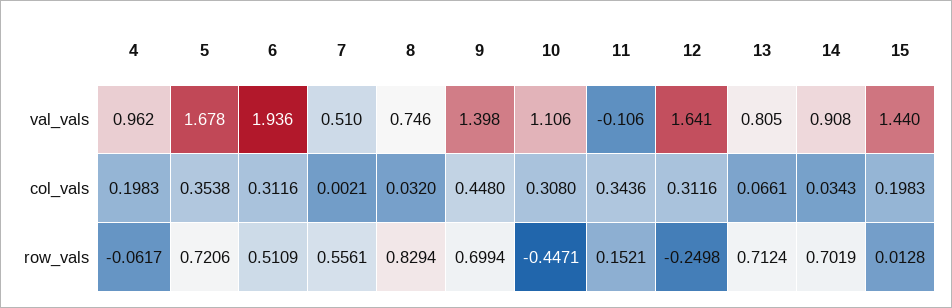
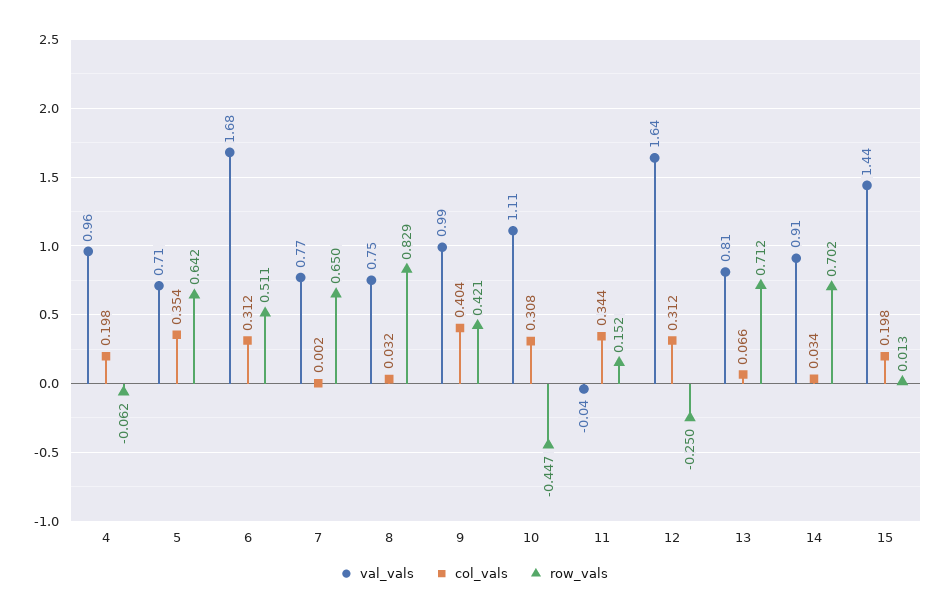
val_vals, 5: 1.678 -> 0.71
val_vals, 6: 1.936 -> 1.68
val_vals, 7: 0.51 -> 0.77
val_vals, 9: 1.398 -> 0.99
val_vals, 11: -0.106 -> -0.04
col_vals, 9: 0.448 -> 0.404
row_vals, 5: 0.7206 -> 0.642
row_vals, 7: 0.5561 -> 0.65
row_vals, 9: 0.6994 -> 0.421

